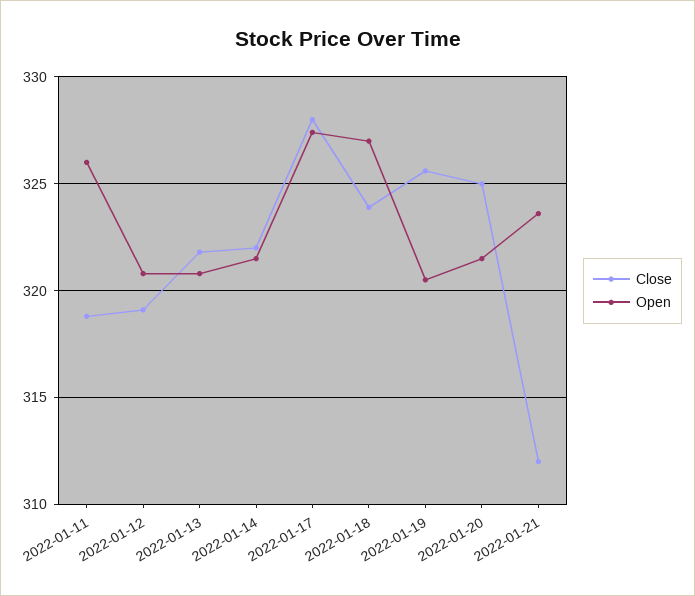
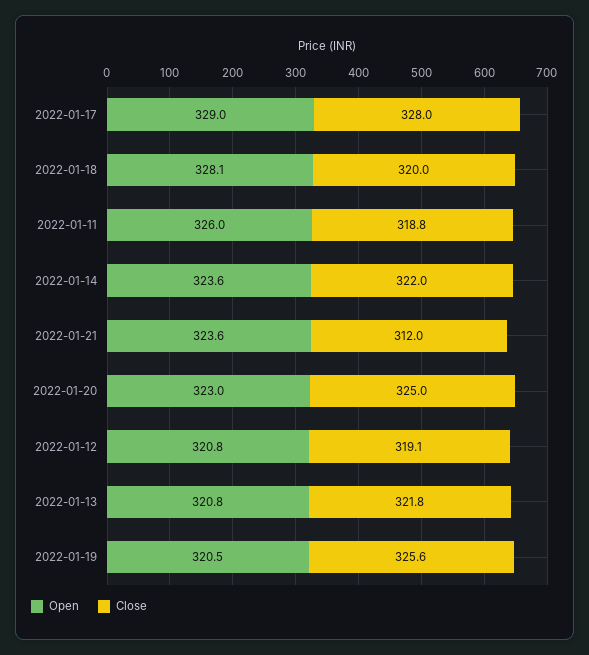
Open, 2022-01-14: 321.5 -> 323.6
Open, 2022-01-17: 327.5 -> 329
Close, 2022-01-18: 324 -> 320
Open, 2022-01-18: 327 -> 328.1
Open, 2022-01-20: 321.5 -> 323

